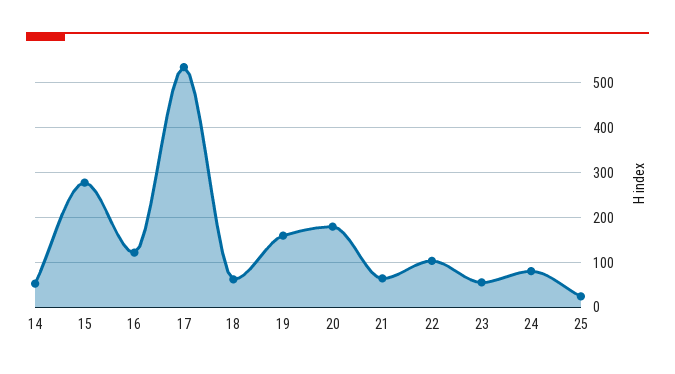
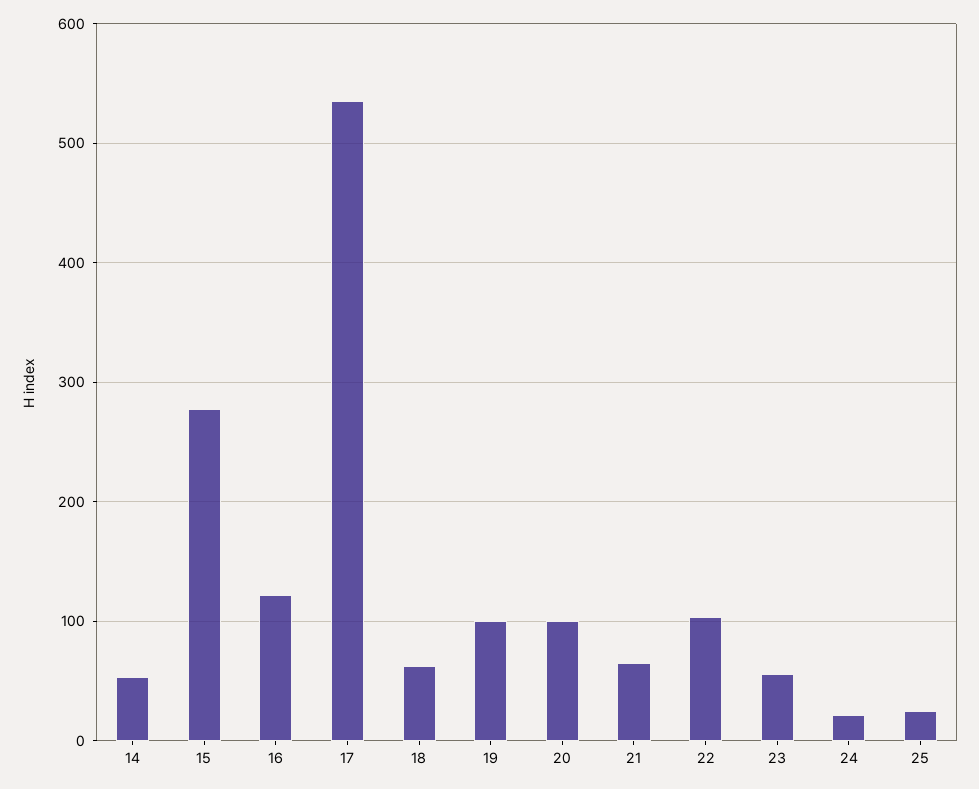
19: 160 -> 100
20: 180 -> 100
24: 80 -> 20

